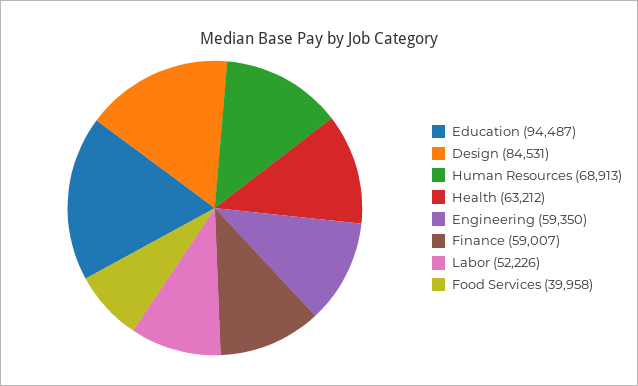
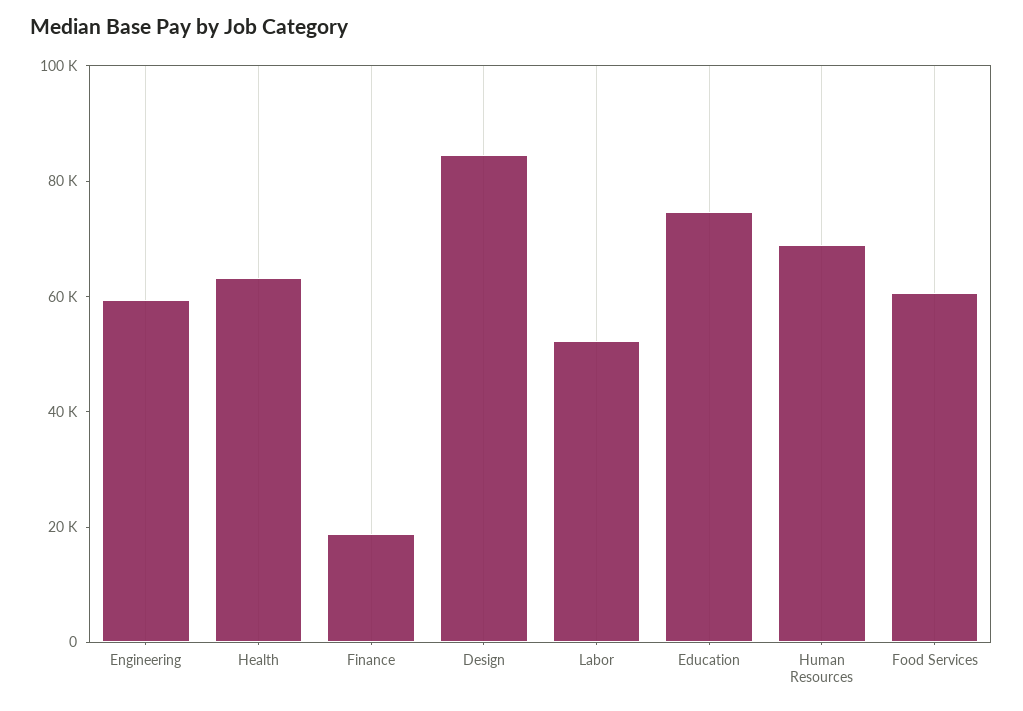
Education: 94487 -> 75000
Finance: 59007 -> 20000
Food Services: 39958 -> 60000

